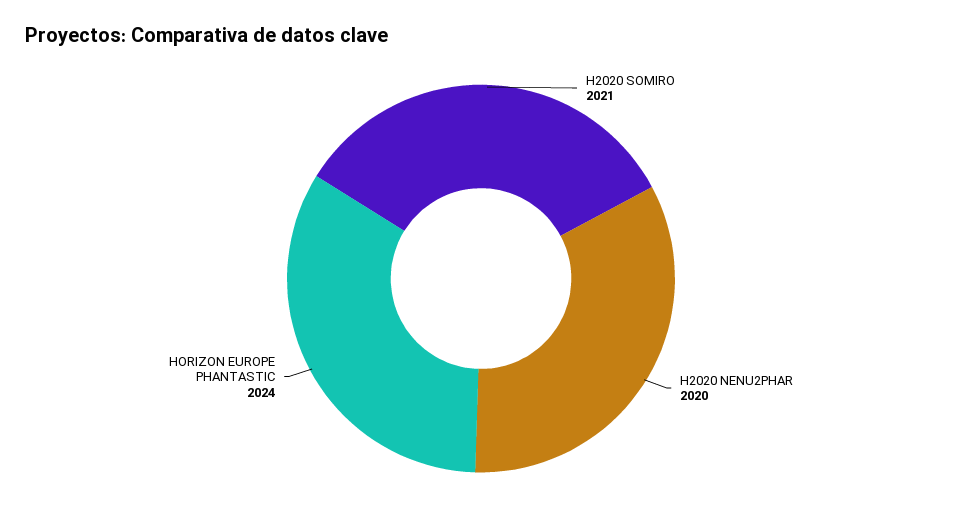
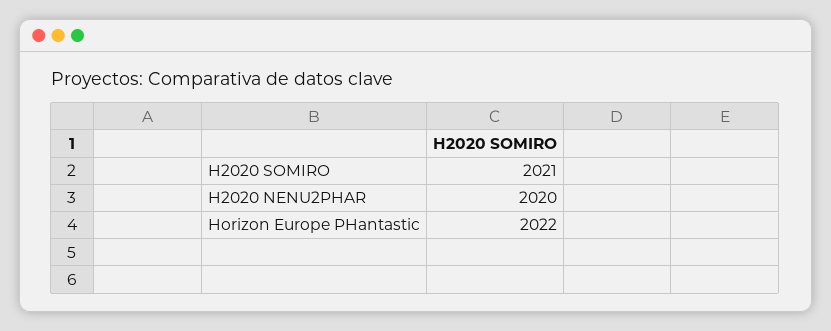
HORIZON EUROPE PHANTASTIC: 2024 -> 2022

